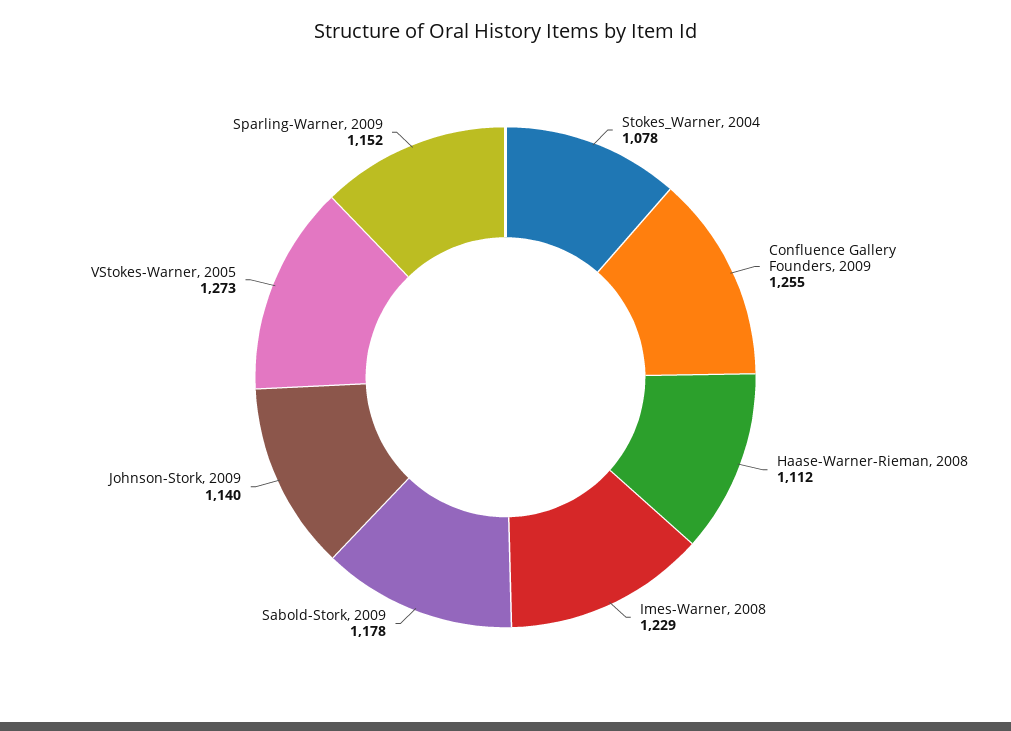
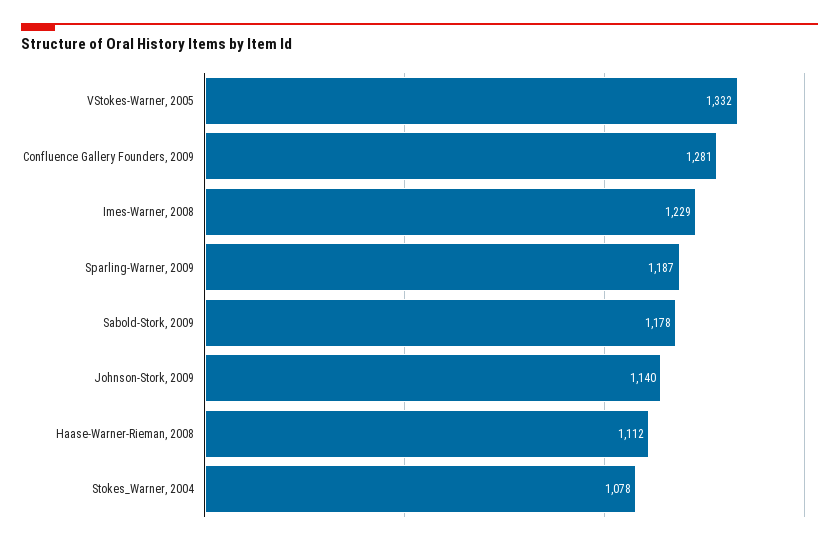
Confluence Gallery Founders, 2009: 1255 -> 1281
VStokes-Warner, 2005: 1273 -> 1332
Sparling-Warner, 2009: 1152 -> 1187

